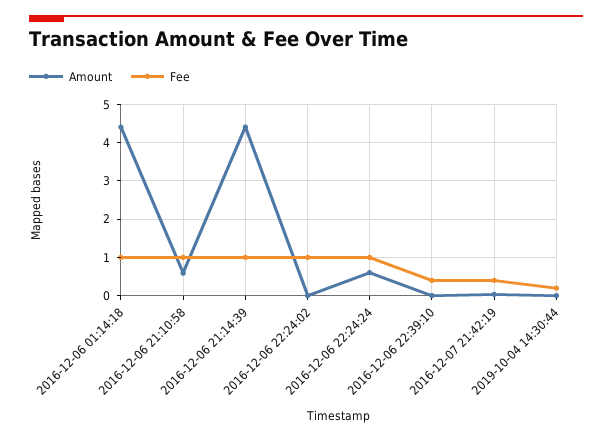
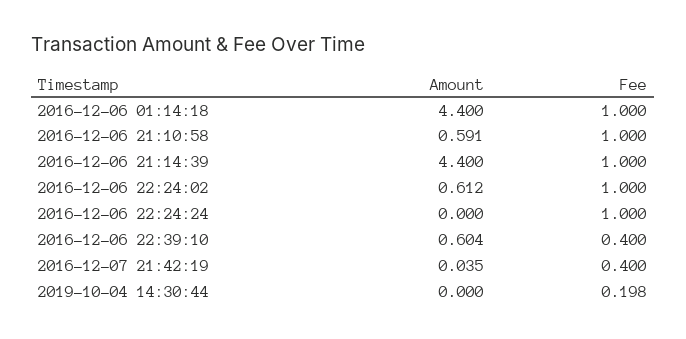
Amount, 2016-12-06 22:24:02: 0 -> 0.612
Amount, 2016-12-06 22:24:24: 0.6 -> 0
Amount, 2016-12-06 22:39:10: 0 -> 0.604

